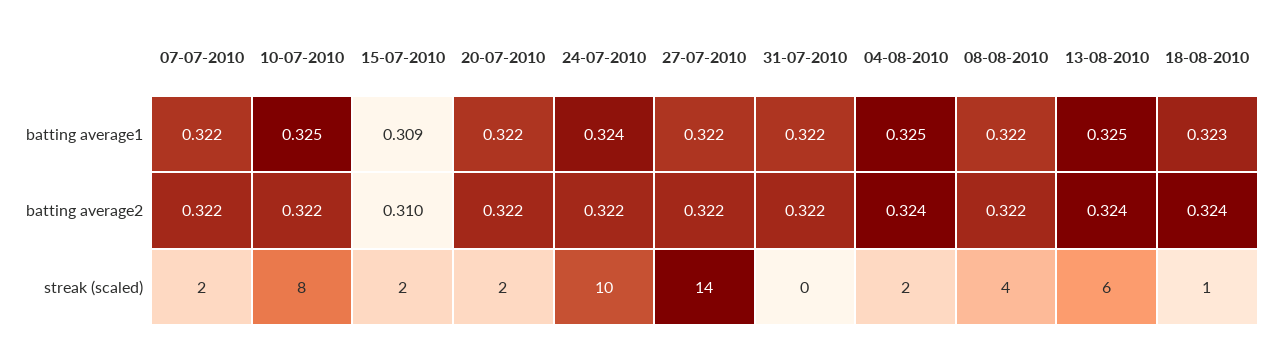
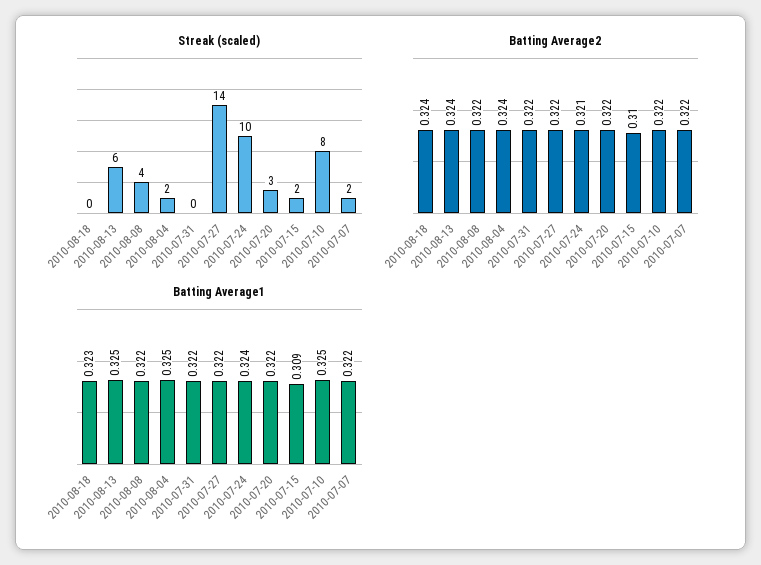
batting average2, 24-07-2010: 0.322 -> 0.321
streak (scaled), 20-07-2010: 2 -> 3
streak (scaled), 18-08-2010: 1 -> 0

